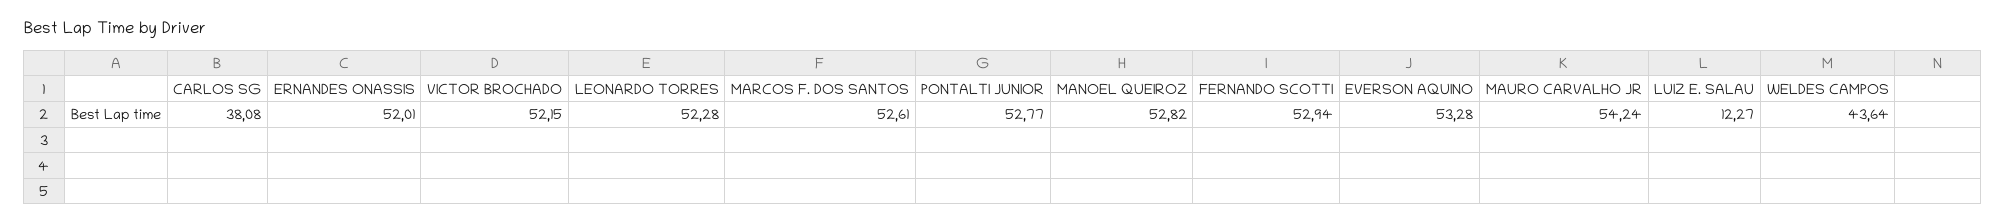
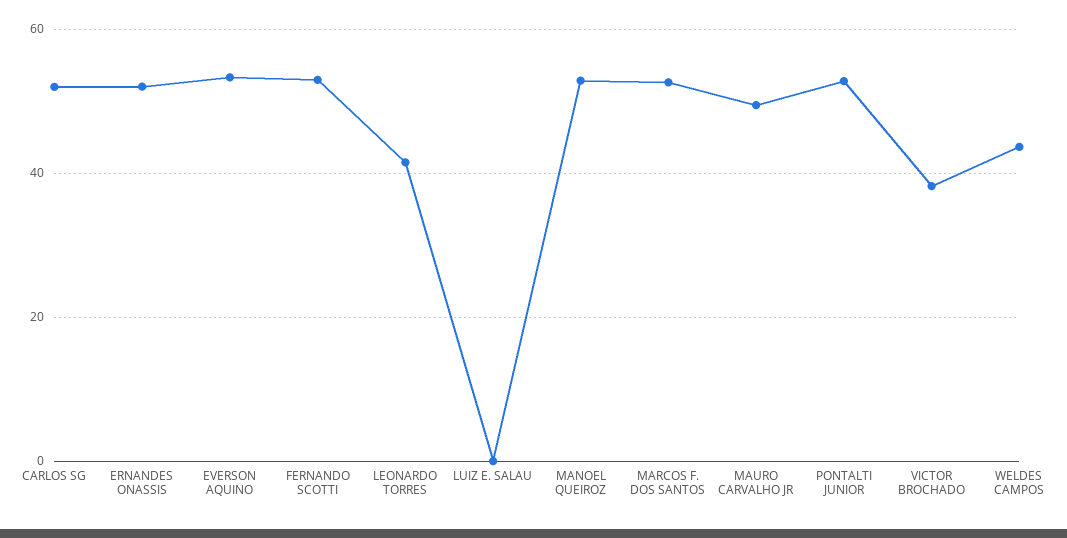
CARLOS SG: 38.08 -> 52
VICTOR BROCHADO: 52.15 -> 38
LEONARDO TORRES: 52.28 -> 42
MAURO CARVALHO JR: 54.24 -> 50
LUIZ E. SALAU: 12.27 -> 0

